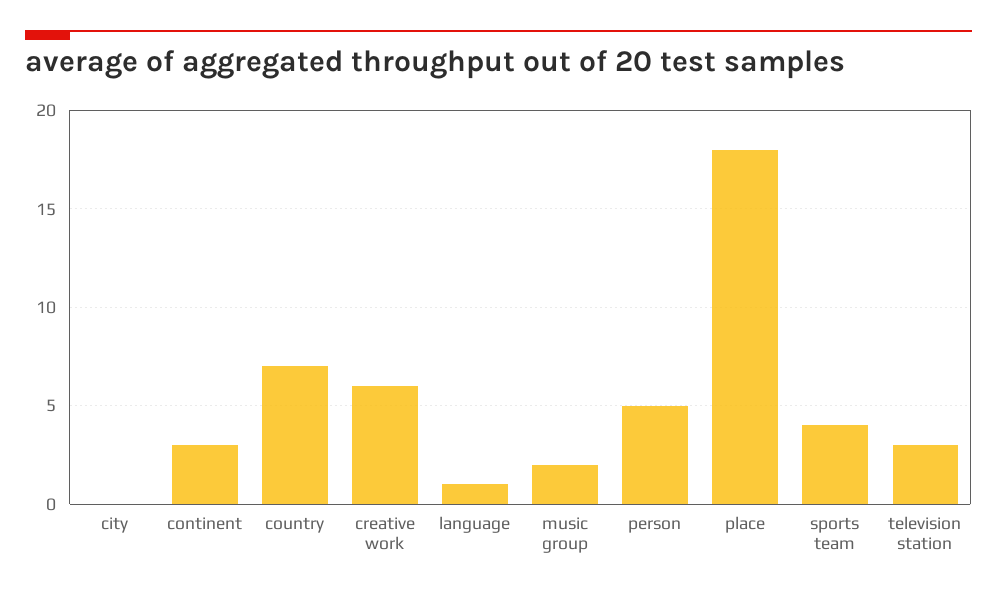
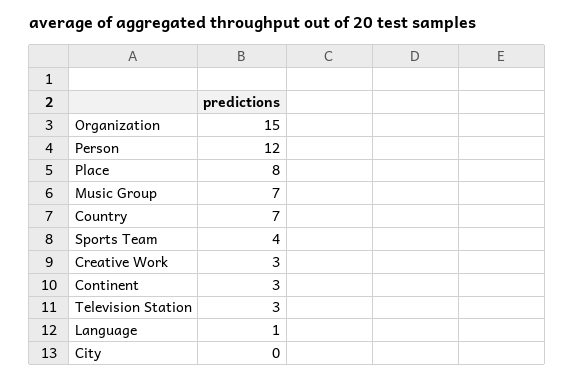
creative work: 6 -> 3
music group: 2 -> 7
person: 5 -> 12
place: 18 -> 8
Organization: none -> 15

